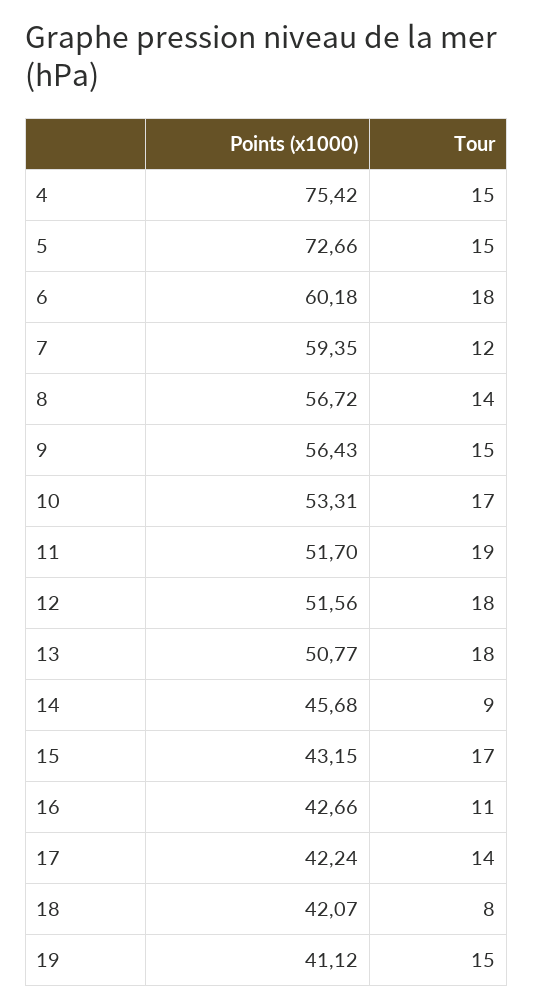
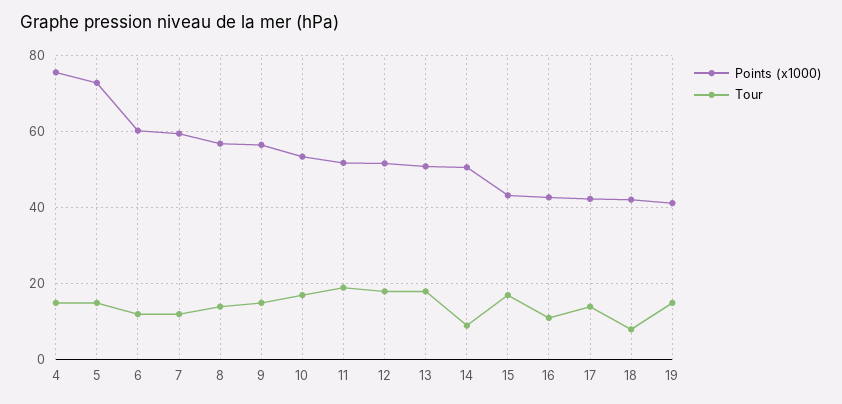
Tour, 6: 18 -> 12
Points (x1000), 14: 45.68 -> 50

